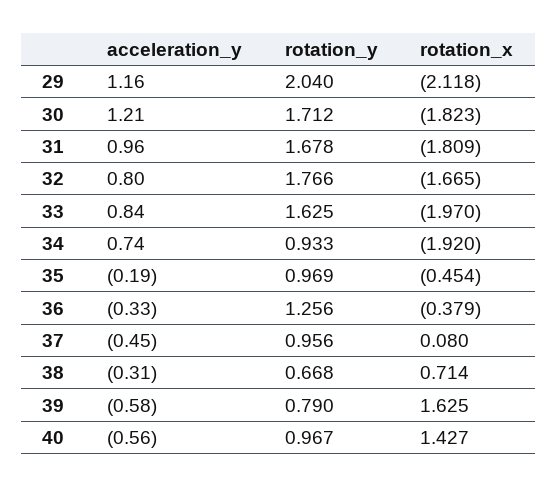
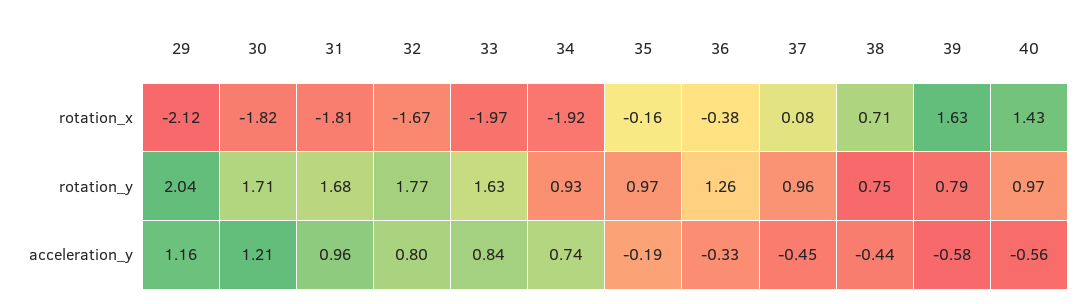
rotation_x, 35: -0.454 -> -0.16
acceleration_y, 38: -0.31 -> -0.44
rotation_y, 38: 0.668 -> 0.75

